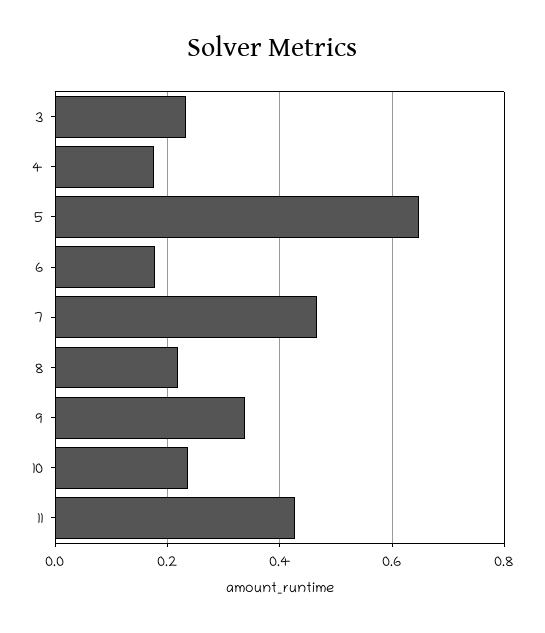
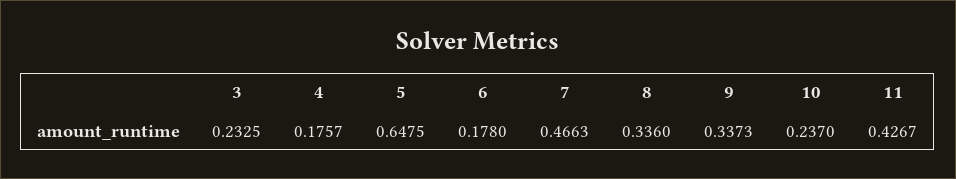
8: 0.22 -> 0.336

